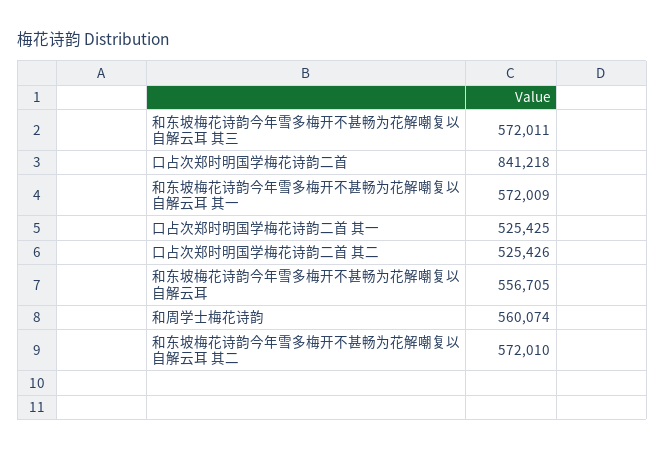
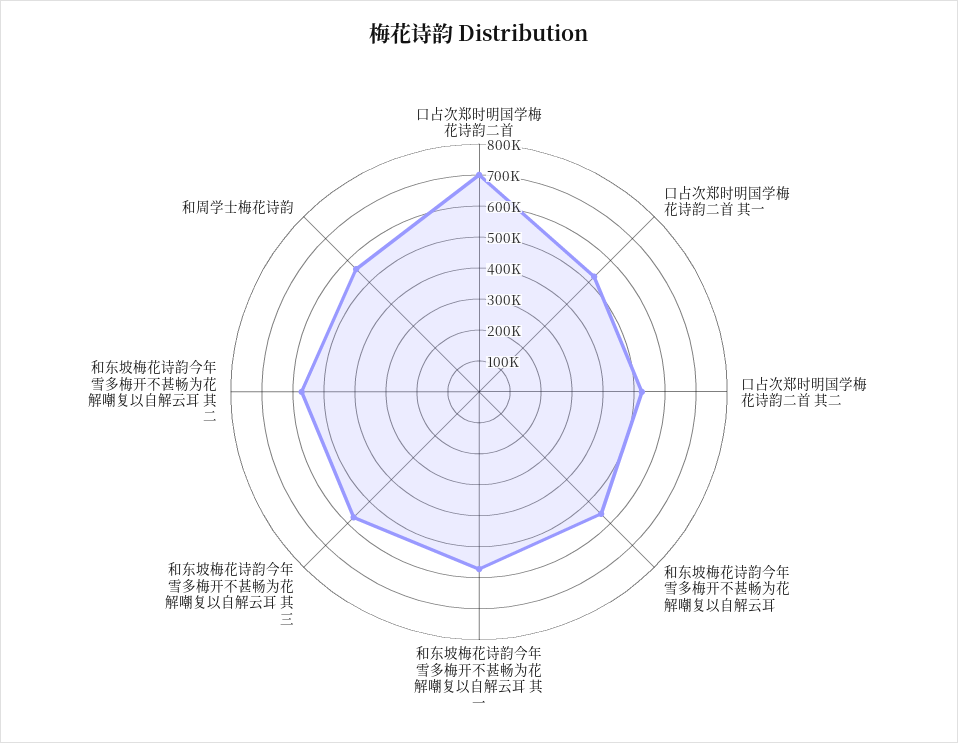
口占次郑时明国学梅花诗韵二首: 841218 -> 700000

